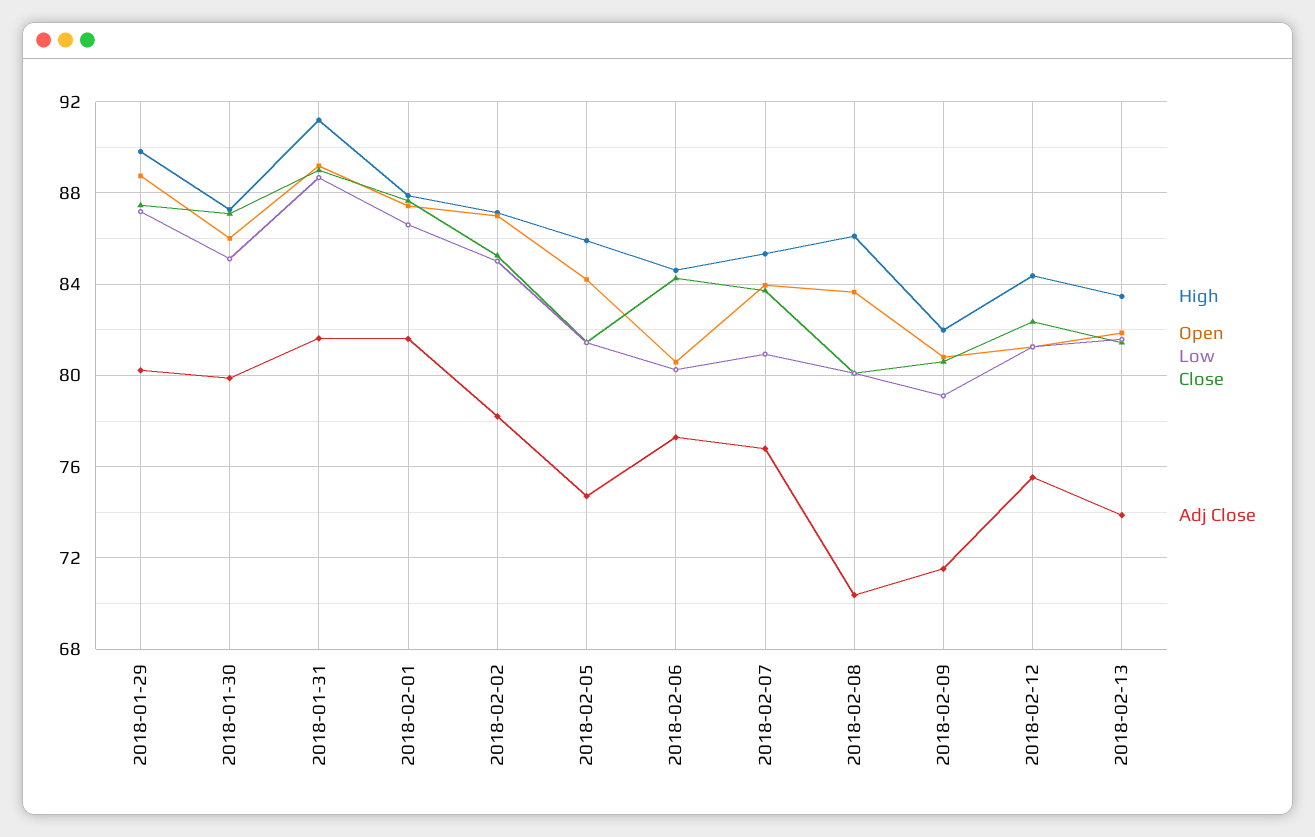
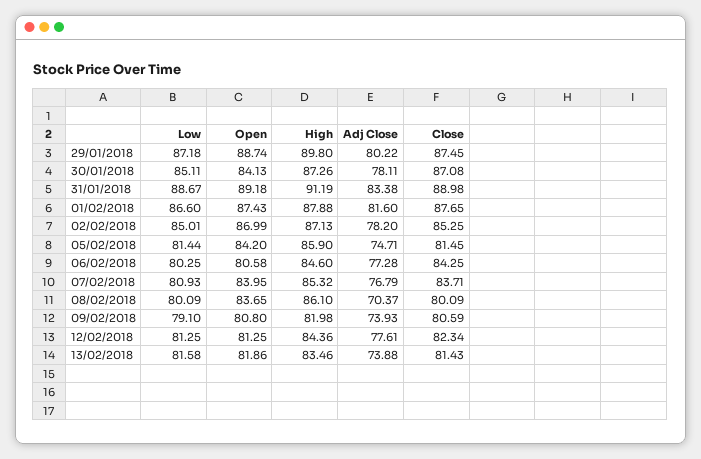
Open, 2018-01-30: 86 -> 84.13
Adj Close, 2018-01-30: 80 -> 78.11
Adj Close, 2018-01-31: 81.5 -> 83.38
Adj Close, 2018-02-09: 71.5 -> 73.93
Adj Close, 2018-02-12: 75.5 -> 77.61

